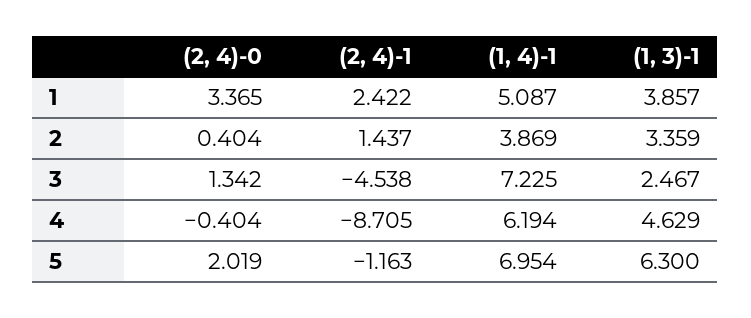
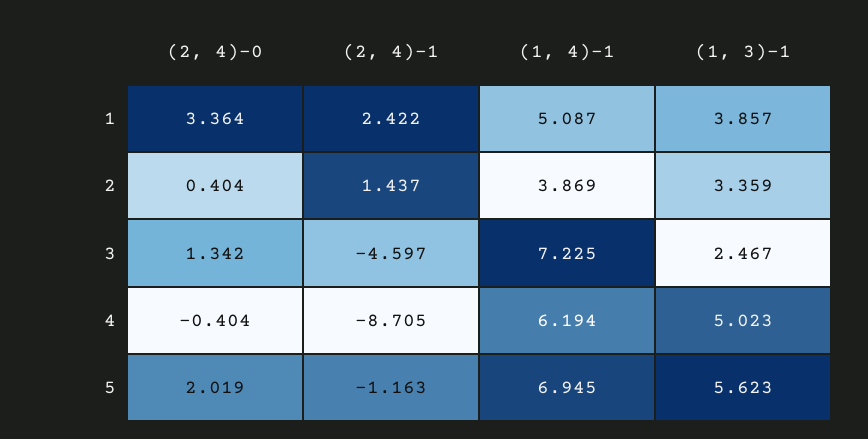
(2, 4)-0, 1: 3.365 -> 3.364
(2, 4)-1, 3: -4.538 -> -4.597
(1, 3)-1, 4: 4.629 -> 5.023
(1, 4)-1, 5: 6.954 -> 6.945
(1, 3)-1, 5: 6.3 -> 5.623

